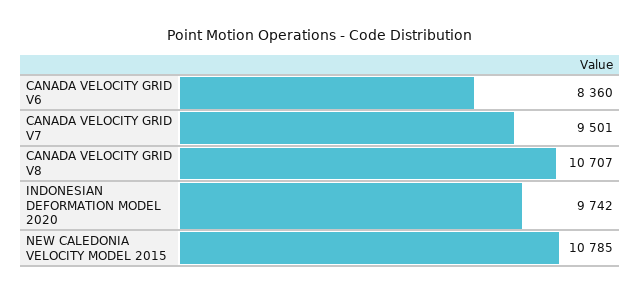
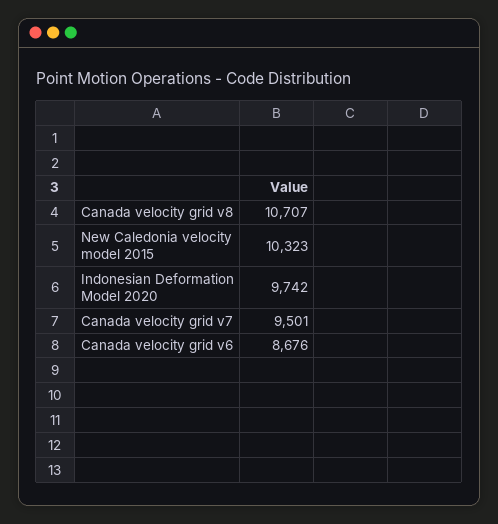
CANADA VELOCITY GRID V6: 8360 -> 8676
NEW CALEDONIA VELOCITY MODEL 2015: 10785 -> 10323

